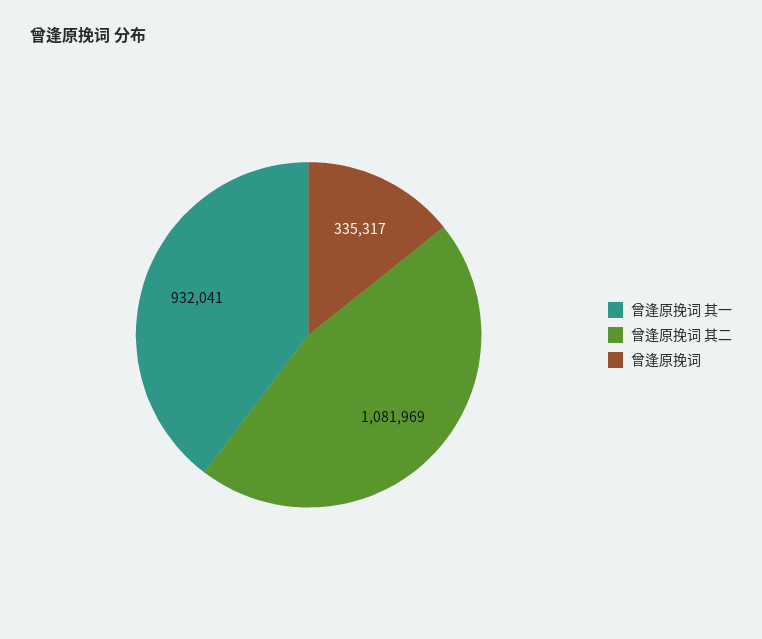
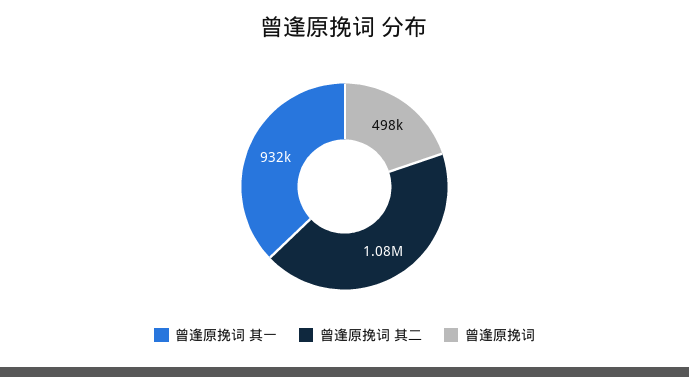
曾逢原挽词: 335317 -> 498000

